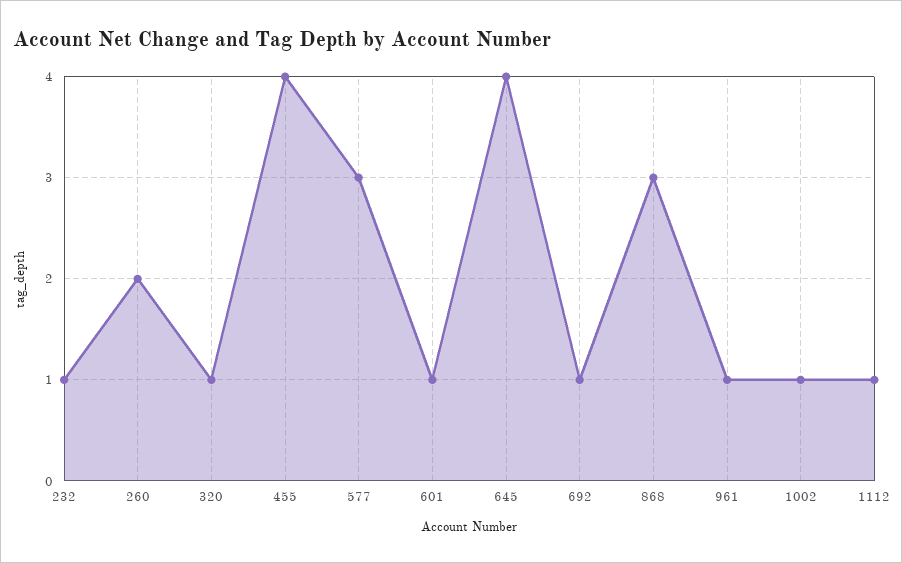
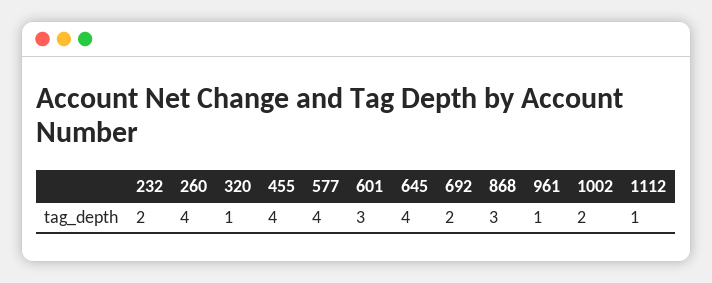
232: 1 -> 2
260: 2 -> 4
577: 3 -> 4
601: 1 -> 3
692: 1 -> 2
1002: 1 -> 2

